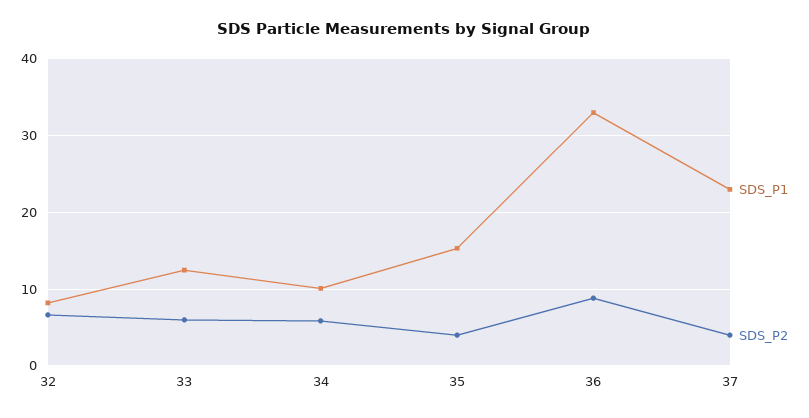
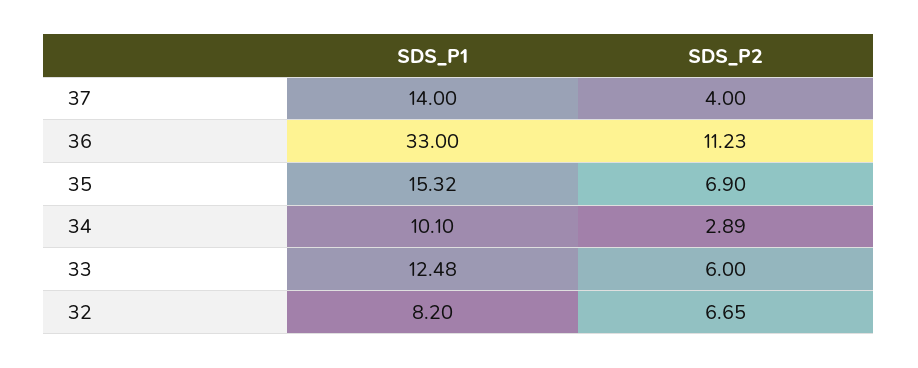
SDS_P2, 34: 6 -> 2.89
SDS_P2, 35: 4 -> 6.9
SDS_P2, 36: 9 -> 11.23
SDS_P1, 37: 23 -> 14

